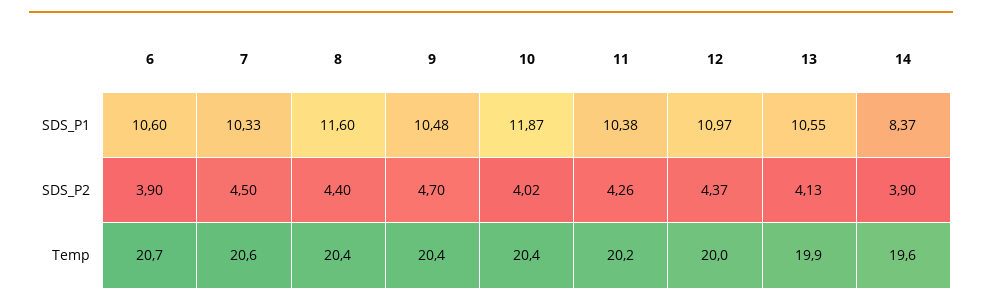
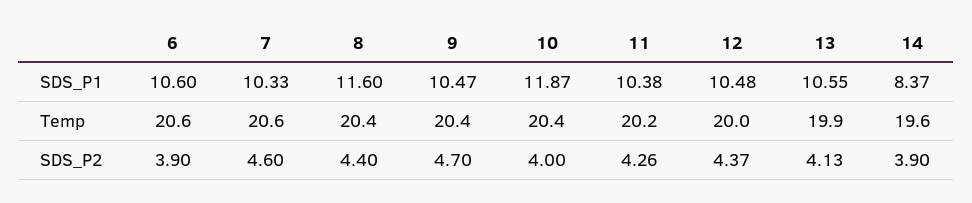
9, SDS_P1: 10.48 -> 10.47
12, SDS_P1: 10.97 -> 10.48
7, SDS_P2: 4.5 -> 4.6
10, SDS_P2: 4.02 -> 4
6, Temp: 20.7 -> 20.6

